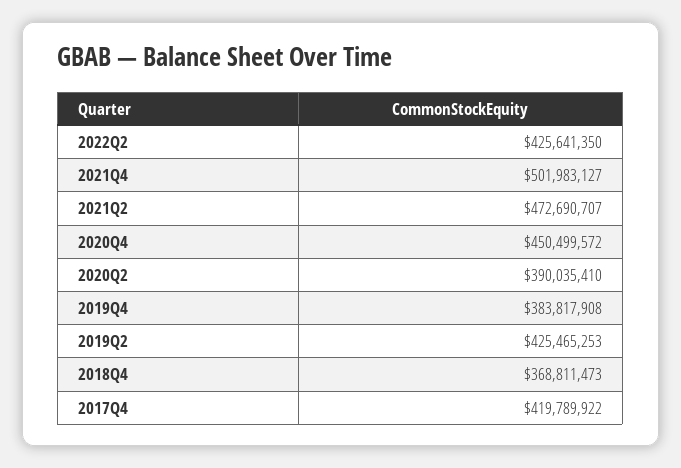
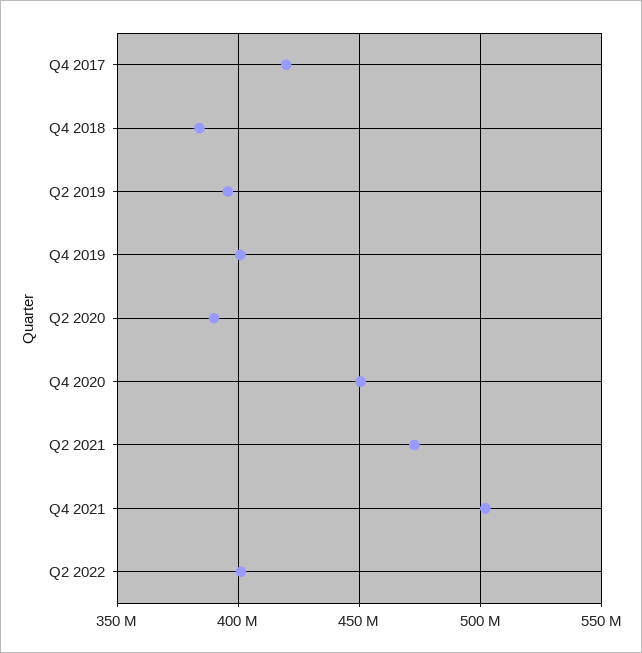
2022Q2: 425641350 -> 400000000
2019Q4: 383817908 -> 400000000
2019Q2: 425465253 -> 395000000
2018Q4: 368811473 -> 385000000

